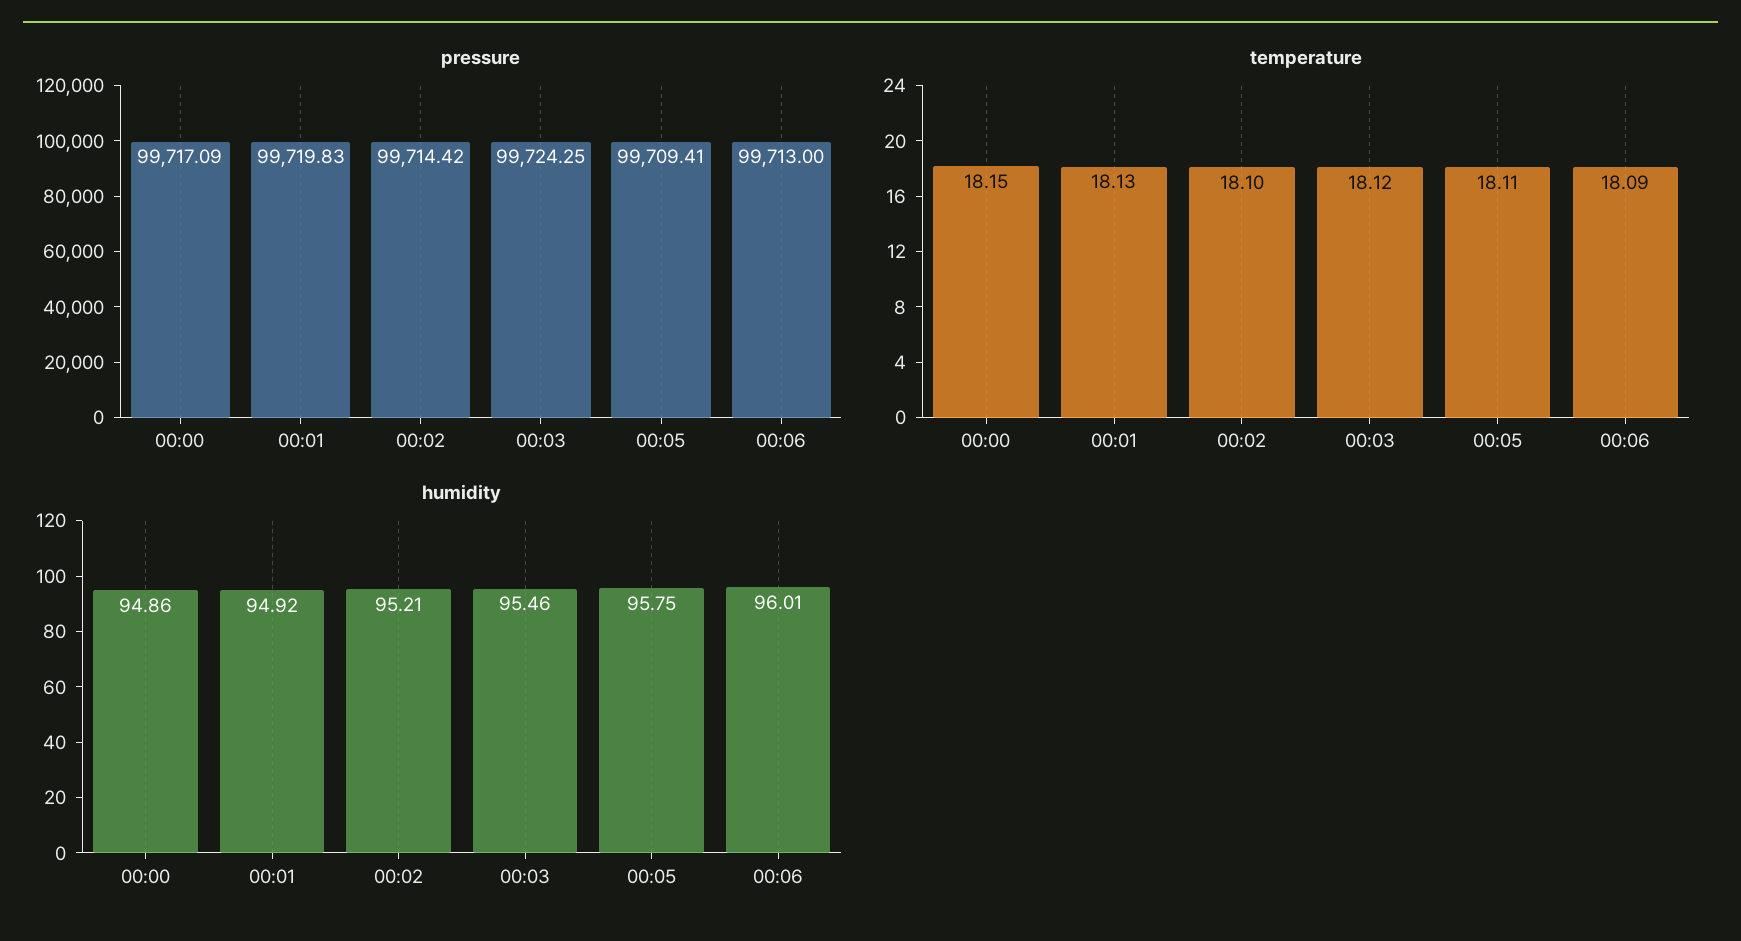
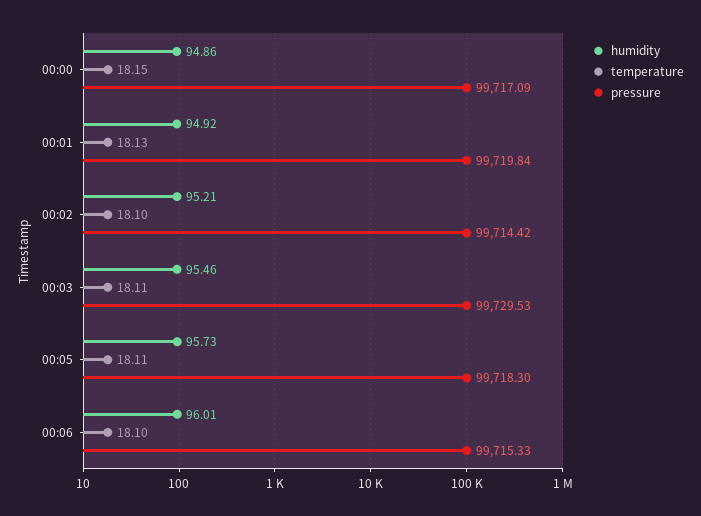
pressure, 00:01: 99719.83 -> 99719.84
pressure, 00:03: 99724.25 -> 99729.53
pressure, 00:05: 99709.41 -> 99718.3
pressure, 00:06: 99713 -> 99715.33
temperature, 00:03: 18.12 -> 18.11
temperature, 00:06: 18.09 -> 18.1
humidity, 00:05: 95.75 -> 95.73

